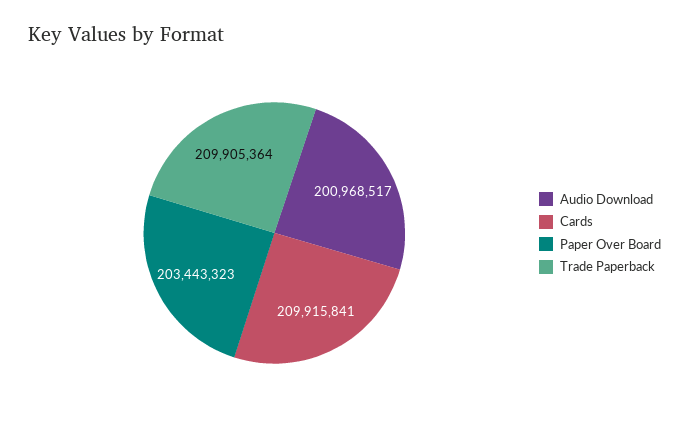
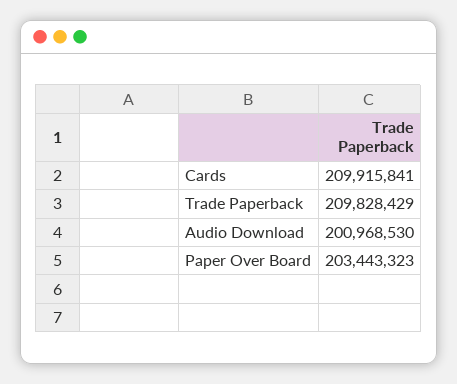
Audio Download: 200968517 -> 200968530
Trade Paperback: 209905364 -> 209828429

